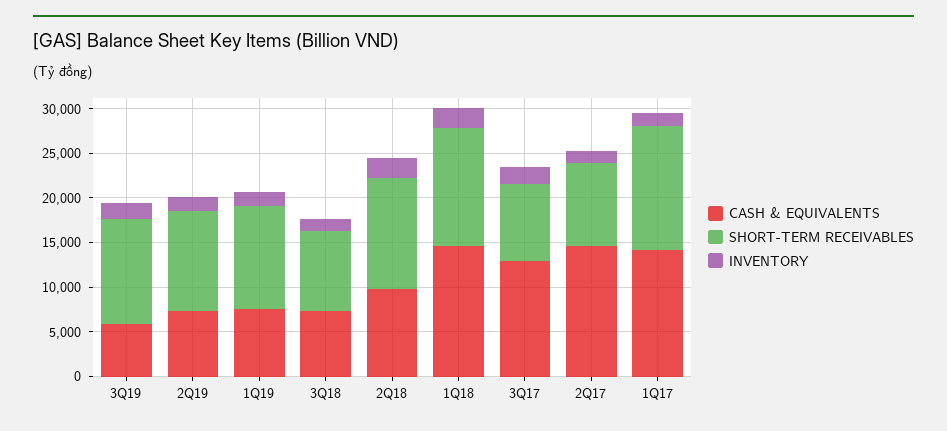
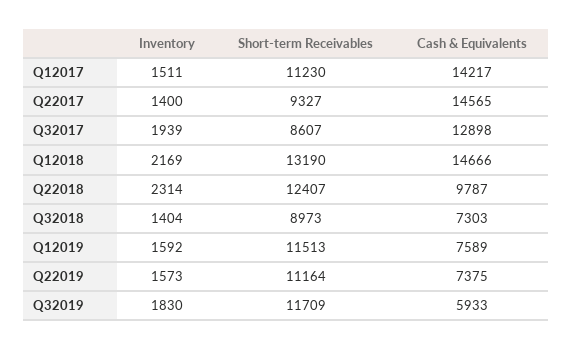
SHORT-TERM RECEIVABLES, 1Q17: 14000 -> 11230

